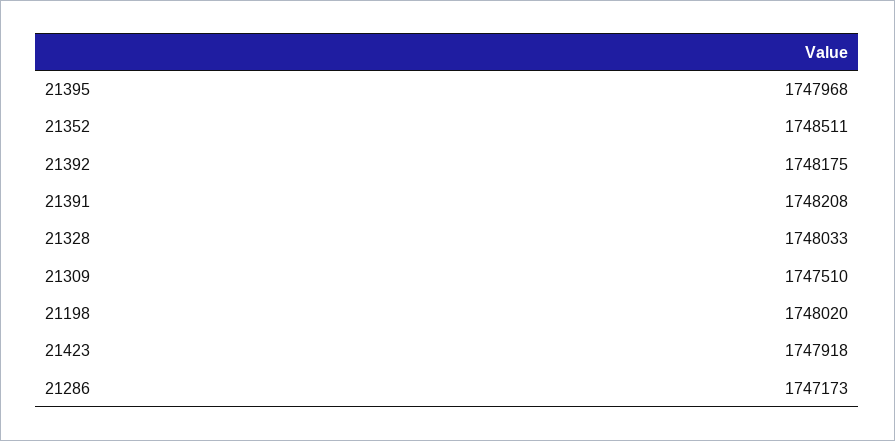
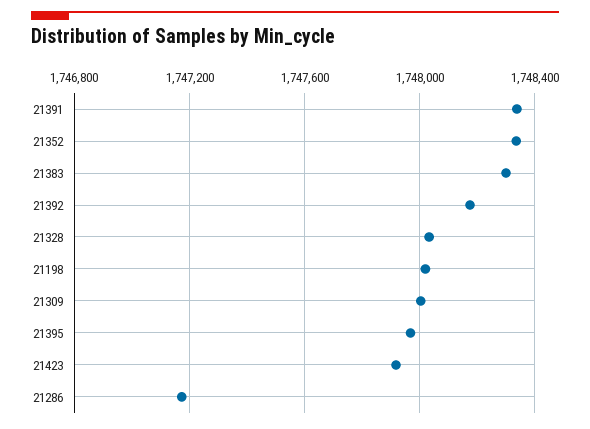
21352: 1748511 -> 1748350
21391: 1748208 -> 1748350
21309: 1747510 -> 1748000
21383: none -> 1748300

